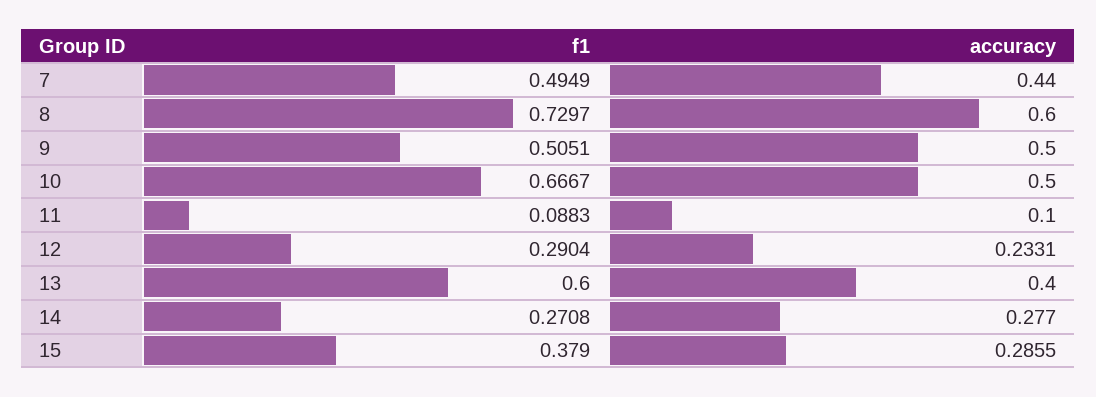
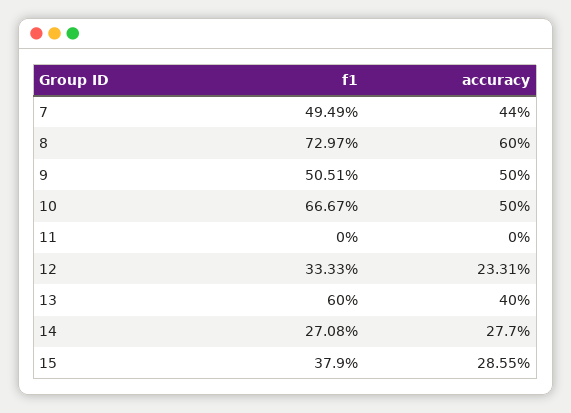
f1, 11: 0.0883 -> 0
accuracy, 11: 0.1 -> 0
f1, 12: 0.2904 -> 0.3333

